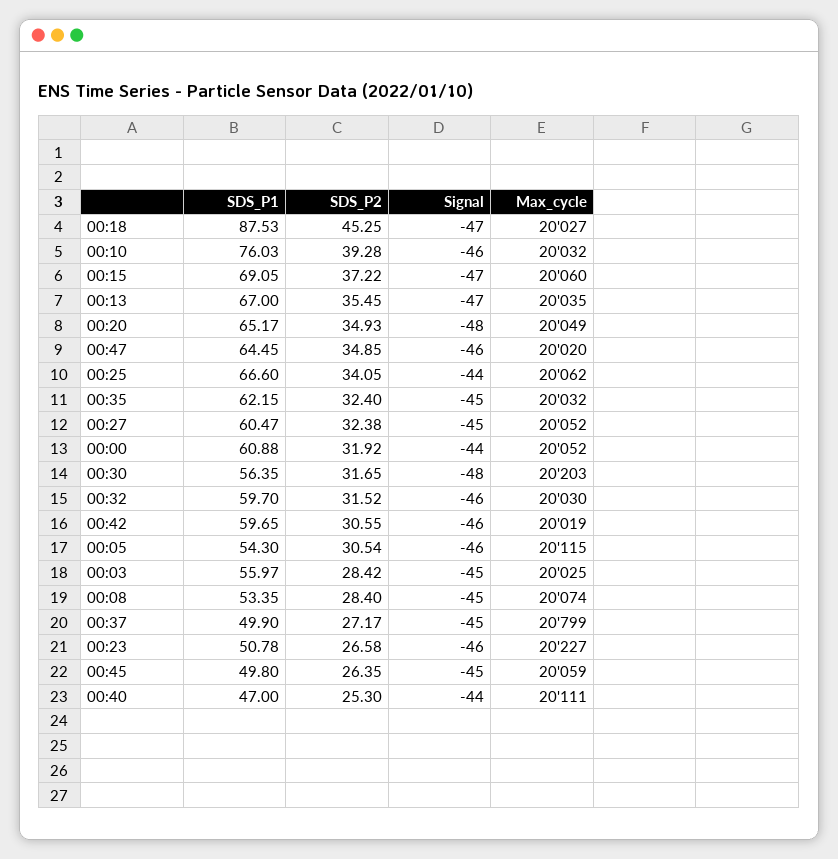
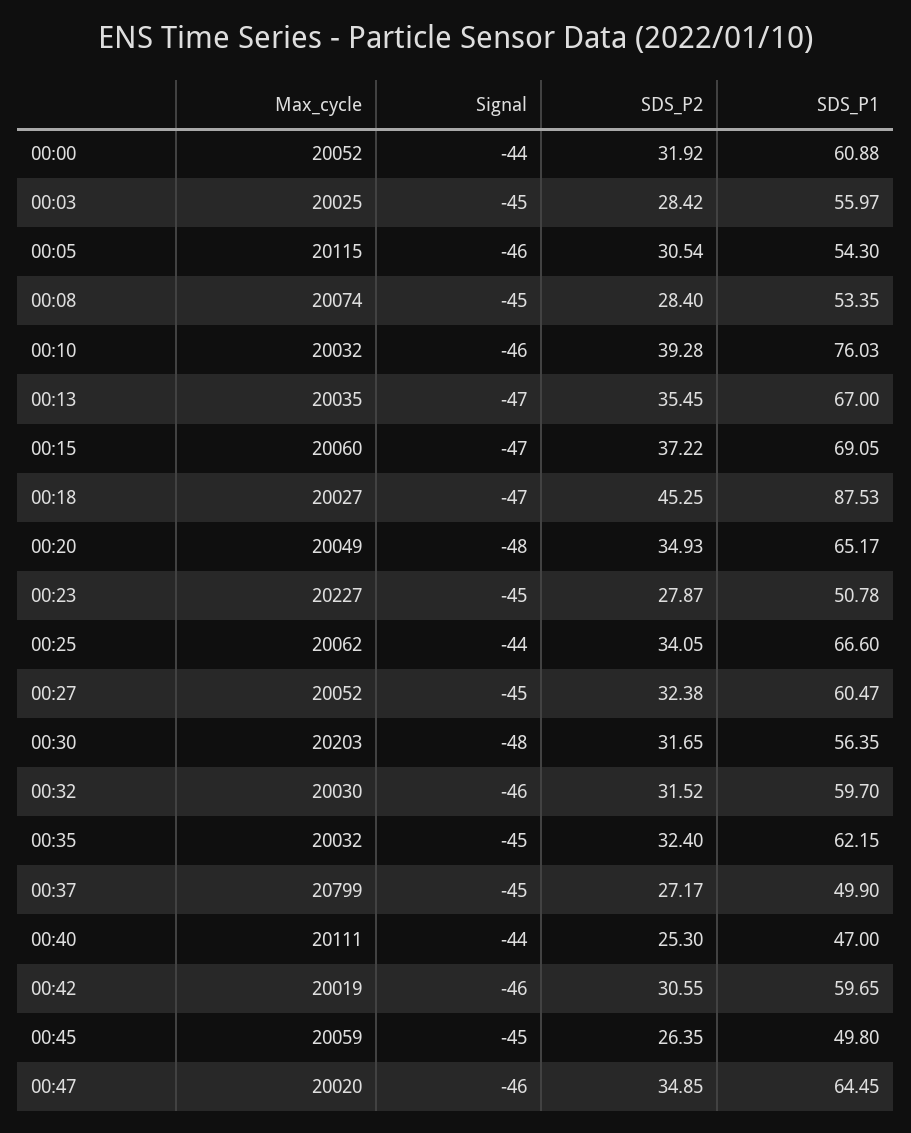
SDS_P2, 00:23: 26.58 -> 27.87
Signal, 00:23: -46 -> -45

